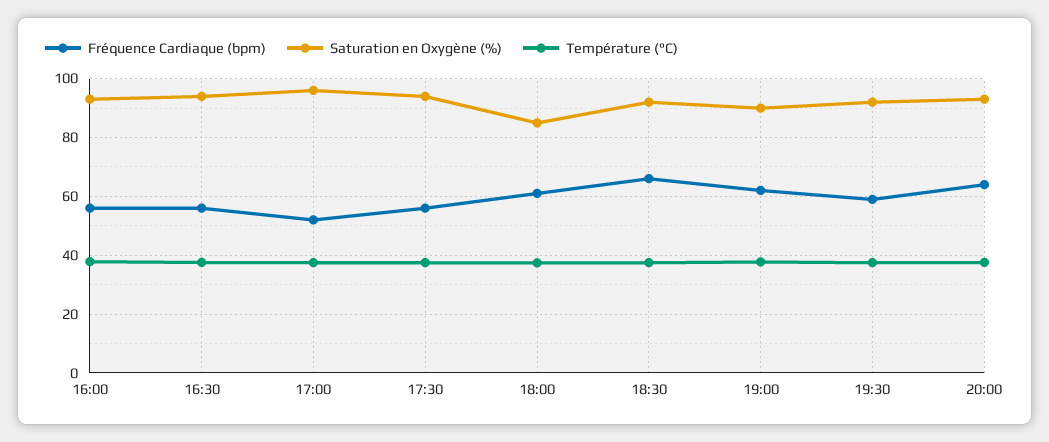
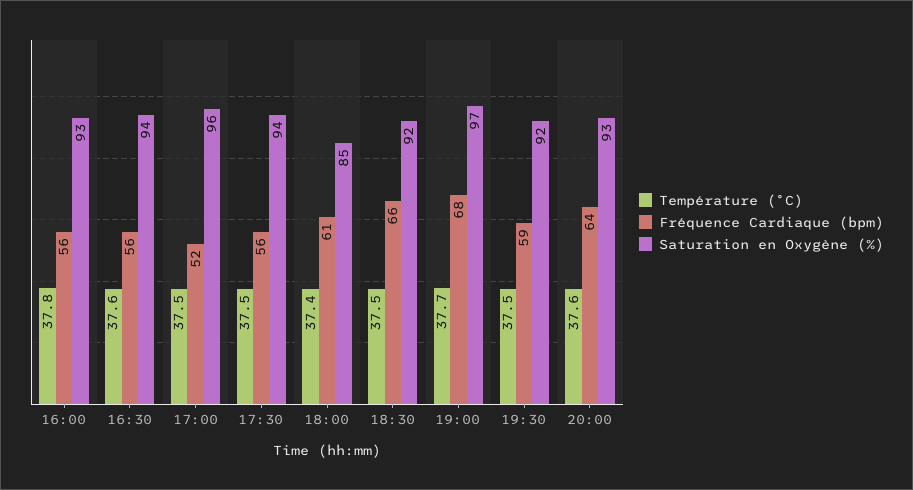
Fréquence Cardiaque (bpm), 19:00: 62.5 -> 68
Saturation en Oxygène (%), 19:00: 90 -> 97

